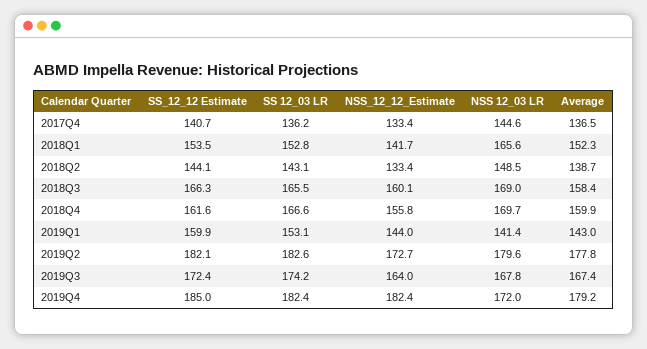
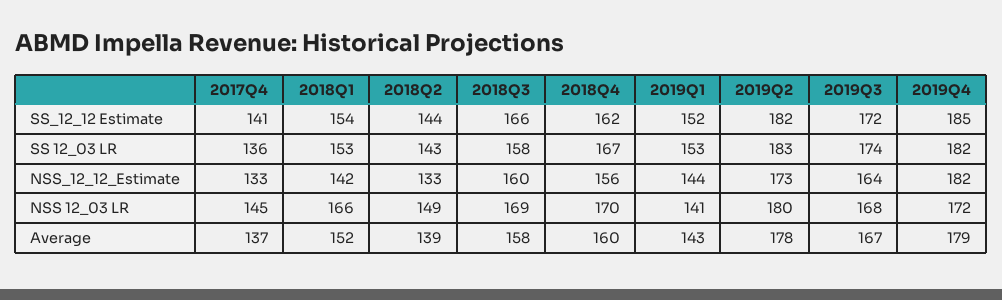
SS 12_03 LR, 2018Q3: 165.5 -> 158
SS_12_12 Estimate, 2019Q1: 159.9 -> 152

